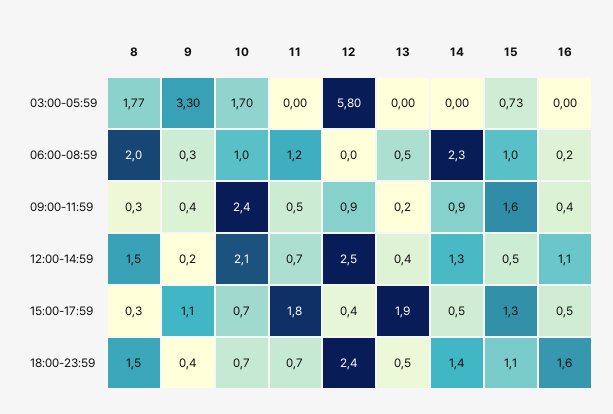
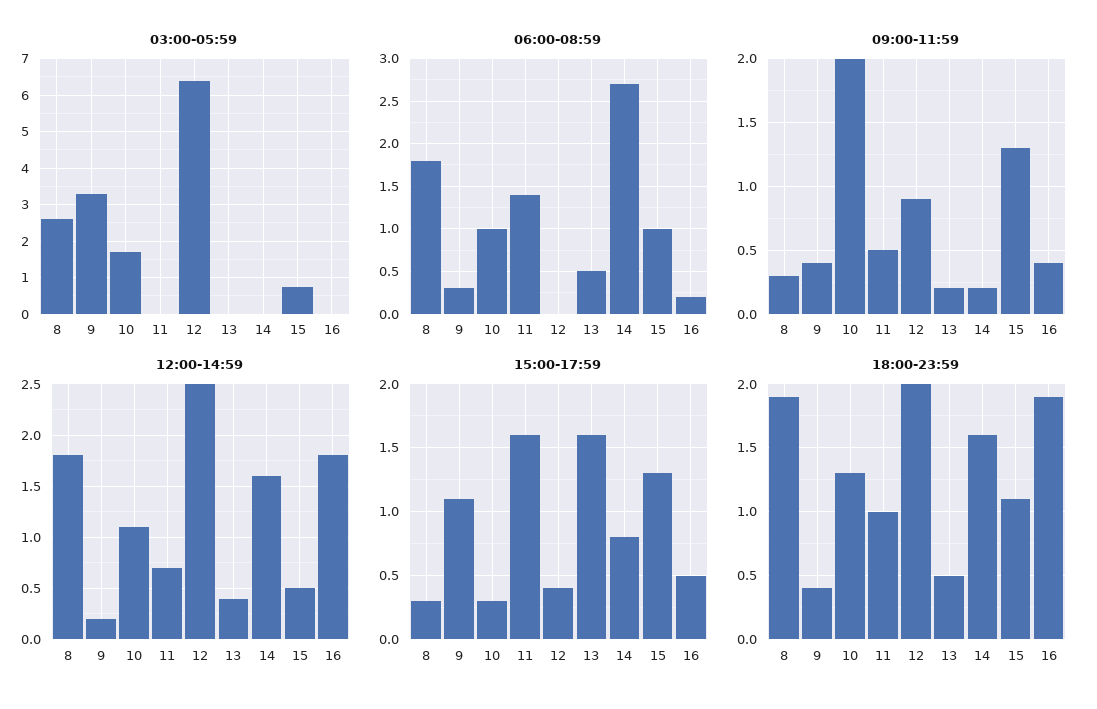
03:00-05:59, 8: 1.77 -> 2.6
03:00-05:59, 12: 5.8 -> 6.4
06:00-08:59, 8: 2 -> 1.8
06:00-08:59, 11: 1.2 -> 1.4
06:00-08:59, 14: 2.3 -> 2.7
09:00-11:59, 10: 2.4 -> 2
09:00-11:59, 14: 0.9 -> 0.2
09:00-11:59, 15: 1.6 -> 1.3
12:00-14:59, 8: 1.5 -> 1.8
12:00-14:59, 10: 2.1 -> 1.1
12:00-14:59, 14: 1.3 -> 1.6
12:00-14:59, 16: 1.1 -> 1.8
15:00-17:59, 10: 0.7 -> 0.3
15:00-17:59, 11: 1.8 -> 1.6
15:00-17:59, 13: 1.9 -> 1.6
15:00-17:59, 14: 0.5 -> 0.8
18:00-23:59, 8: 1.5 -> 1.9
18:00-23:59, 10: 0.7 -> 1.3
18:00-23:59, 11: 0.7 -> 1
18:00-23:59, 12: 2.4 -> 2
18:00-23:59, 14: 1.4 -> 1.6
18:00-23:59, 16: 1.6 -> 1.9

